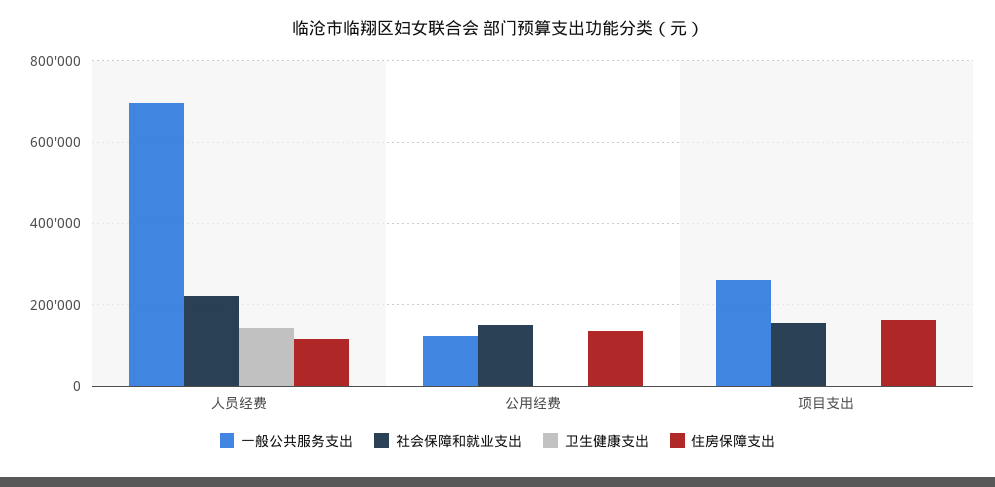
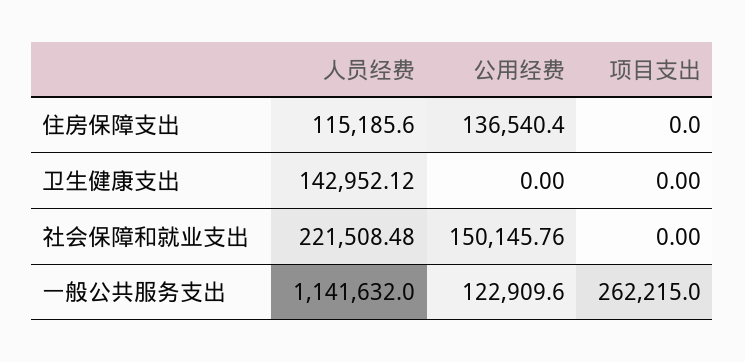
一般公共服务支出, 人员经费: 700000 -> 1141632
社会保障和就业支出, 项目支出: 160000 -> 0
住房保障支出, 项目支出: 160000 -> 0

